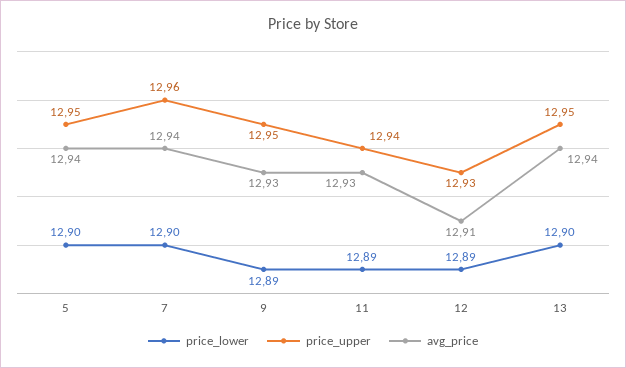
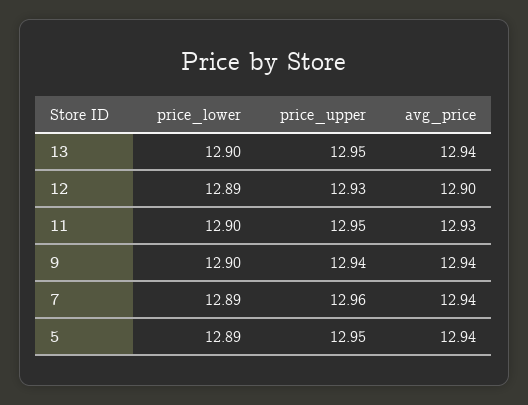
price_lower, 5: 12.9 -> 12.89
price_lower, 7: 12.9 -> 12.89
price_lower, 9: 12.89 -> 12.9
price_upper, 9: 12.95 -> 12.94
avg_price, 9: 12.93 -> 12.94
price_lower, 11: 12.89 -> 12.9
price_upper, 11: 12.94 -> 12.95
avg_price, 12: 12.91 -> 12.9

